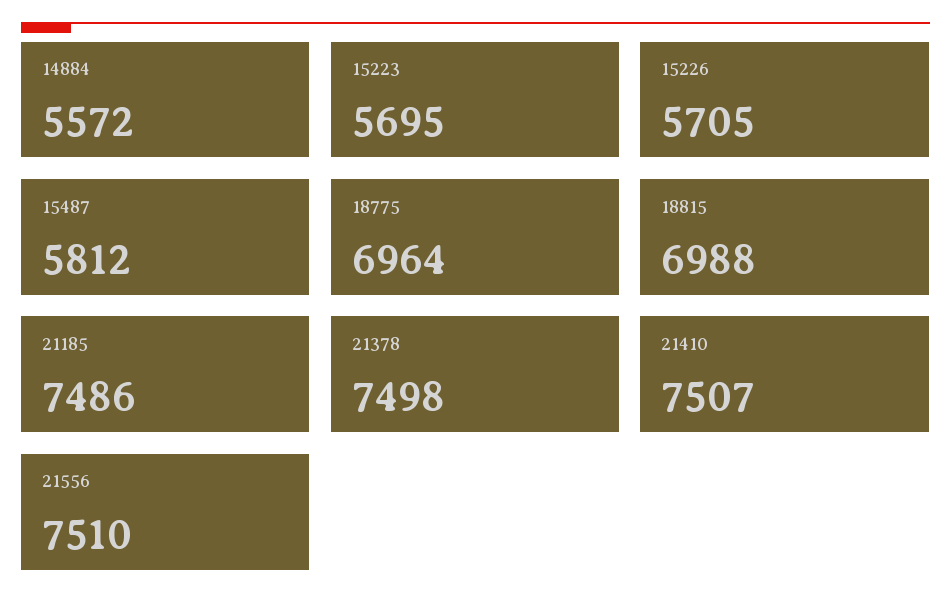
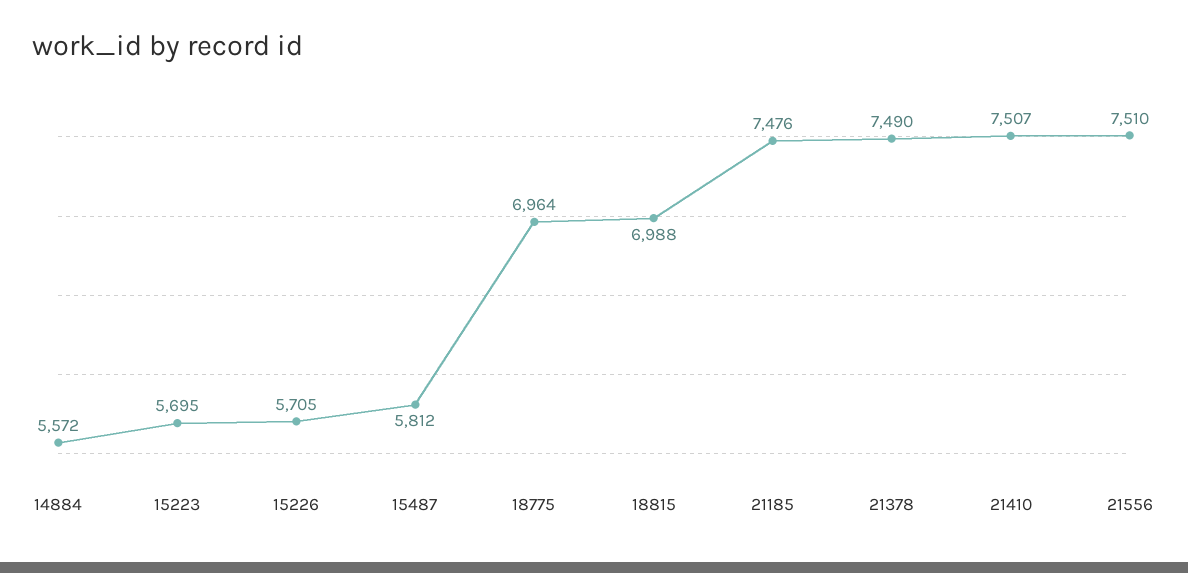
21185: 7486 -> 7476
21378: 7498 -> 7490

